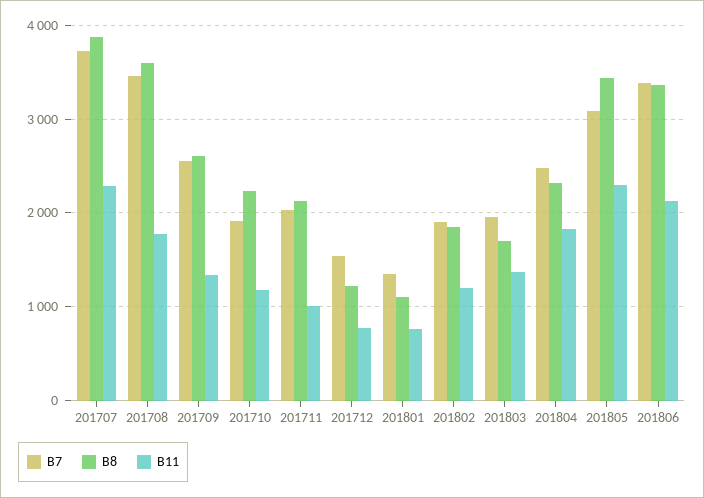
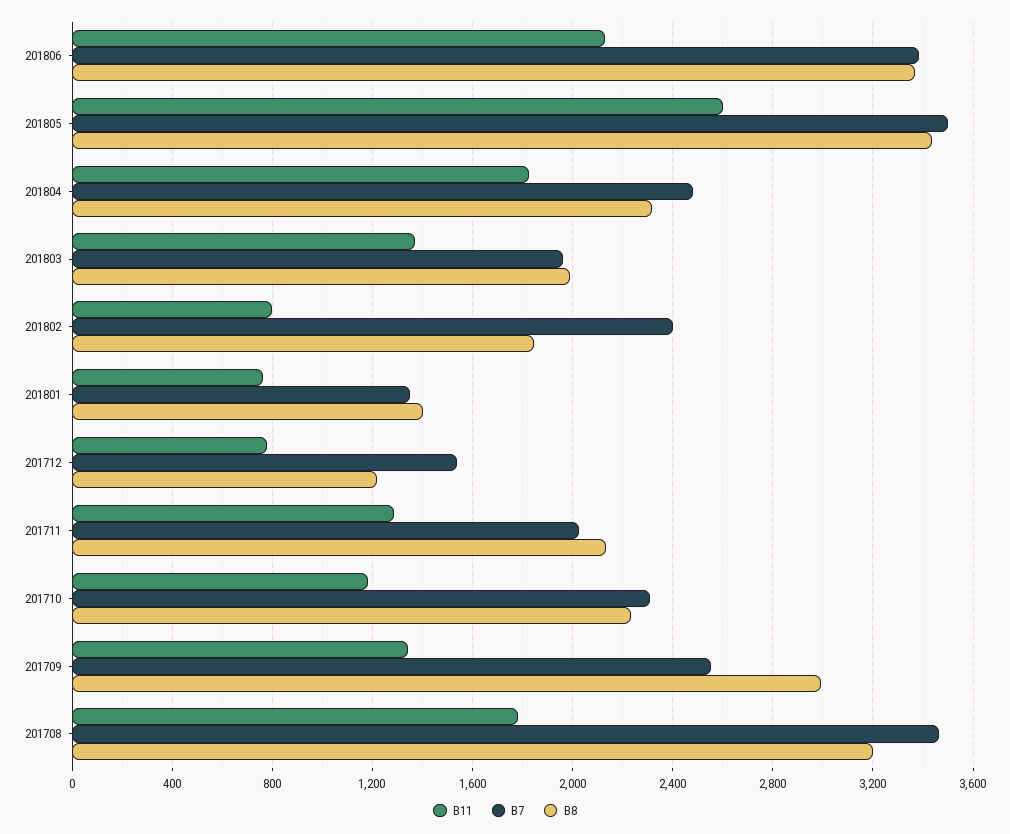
B7, 201707: 3700 -> none
B8, 201707: 3900 -> none
B11, 201707: 2300 -> none
B8, 201708: 3600 -> 3200
B8, 201709: 2600 -> 3000
B7, 201710: 1900 -> 2300
B11, 201711: 1000 -> 1300
B8, 201801: 1100 -> 1400
B7, 201802: 1900 -> 2400
B11, 201802: 1200 -> 800
B8, 201803: 1700 -> 2000
B7, 201805: 3100 -> 3500
B11, 201805: 2300 -> 2600

